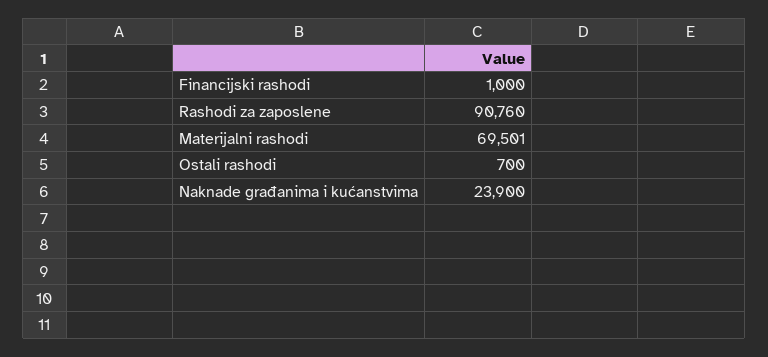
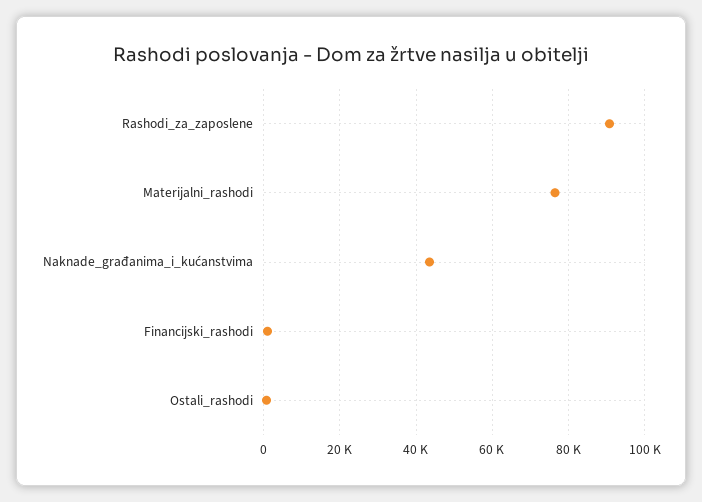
Materijalni rashodi: 69501 -> 76000
Naknade građanima i kućanstvima: 23900 -> 44000

